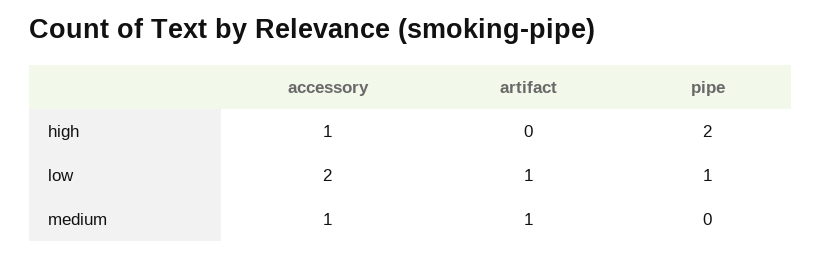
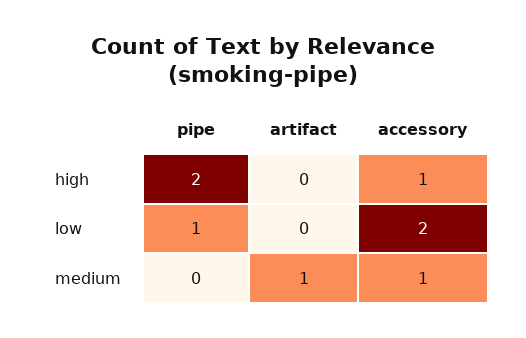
artifact, low: 1 -> 0

